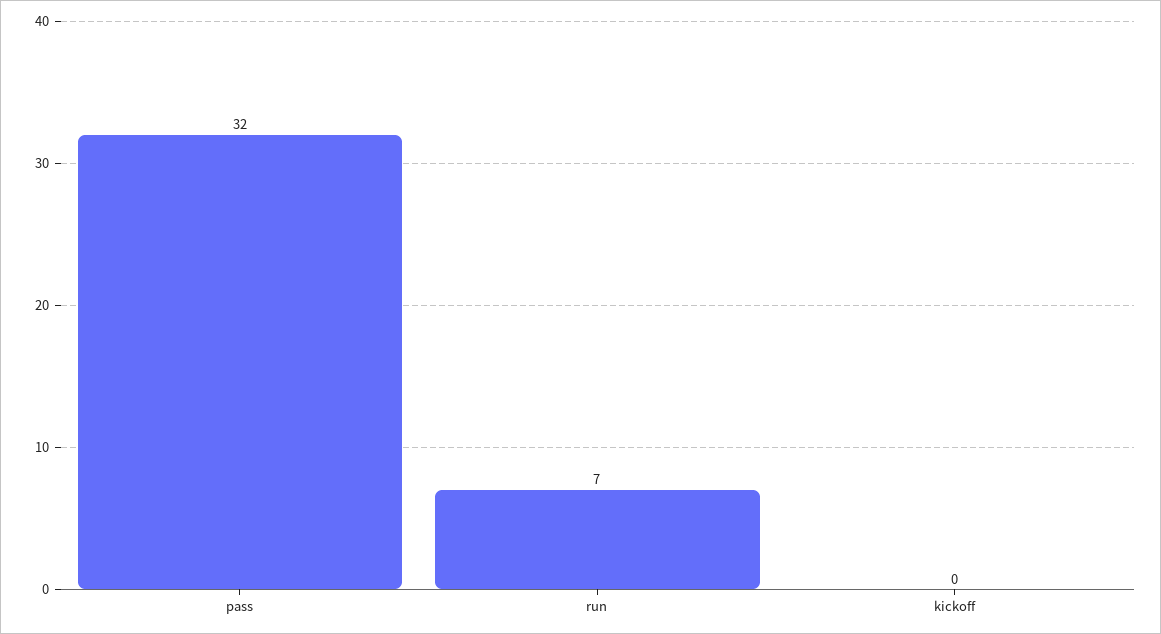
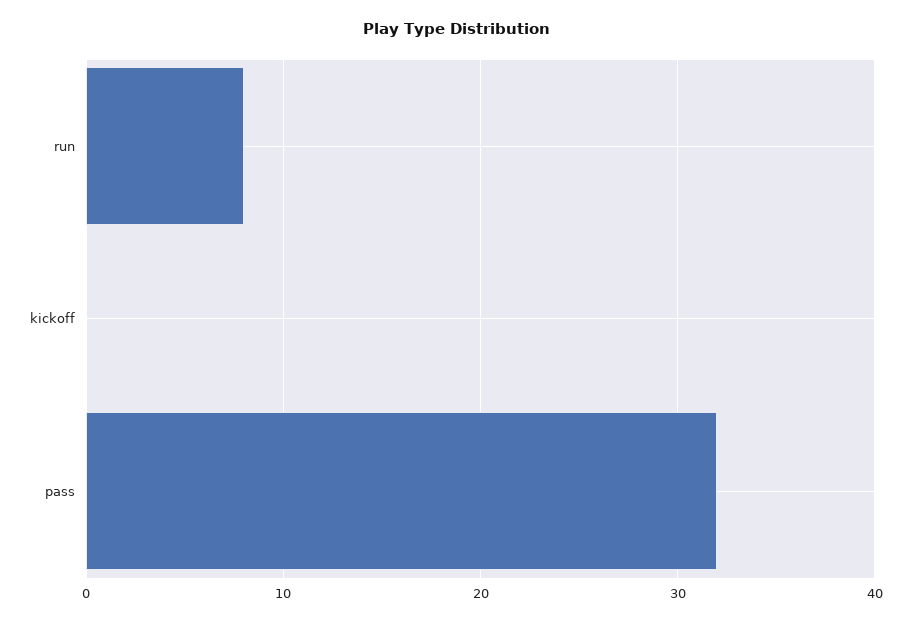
run: 7 -> 8

